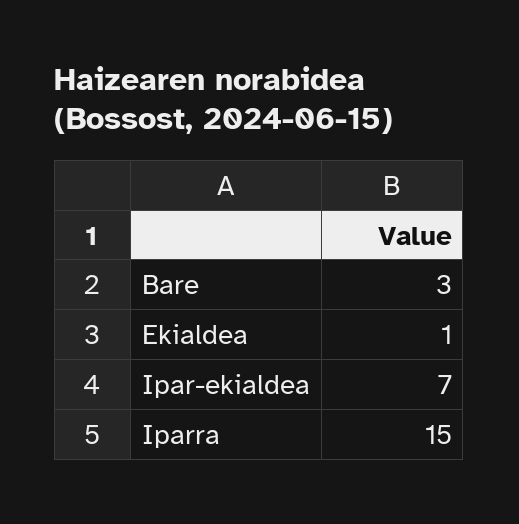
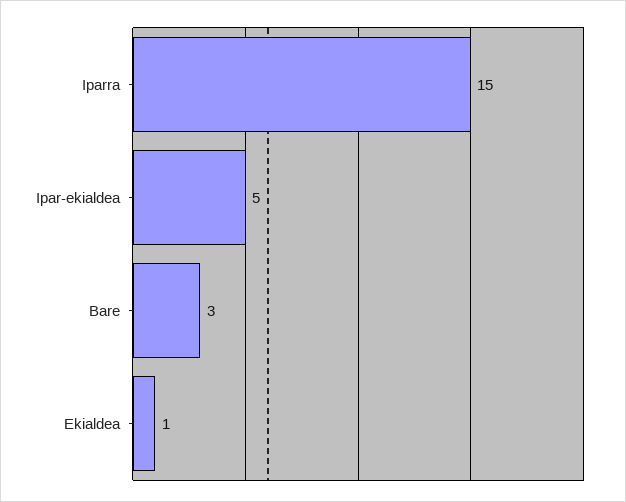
Ipar-ekialdea: 7 -> 5

